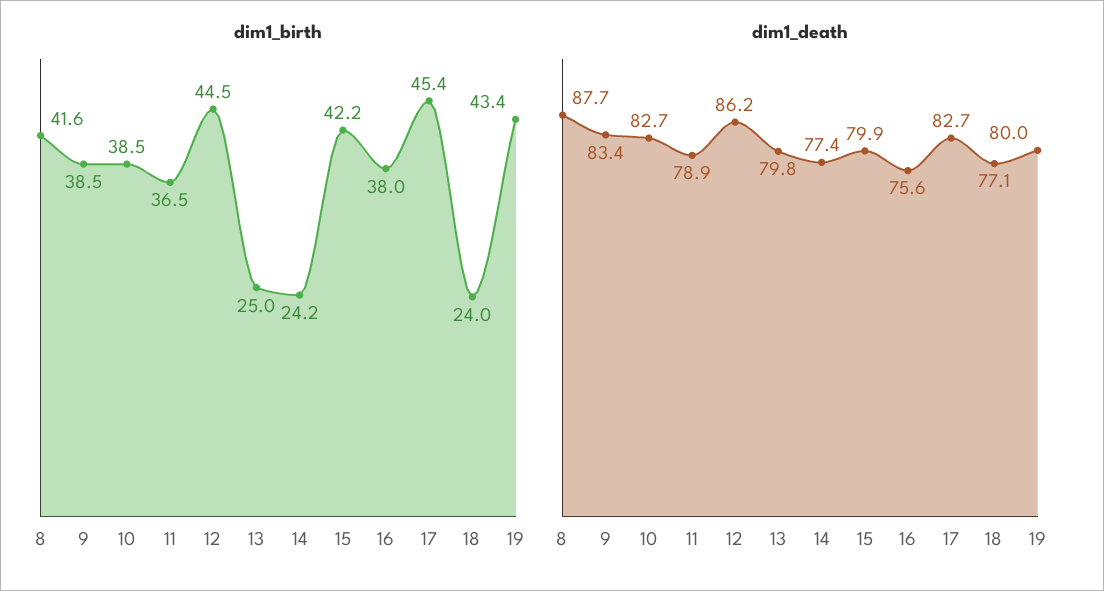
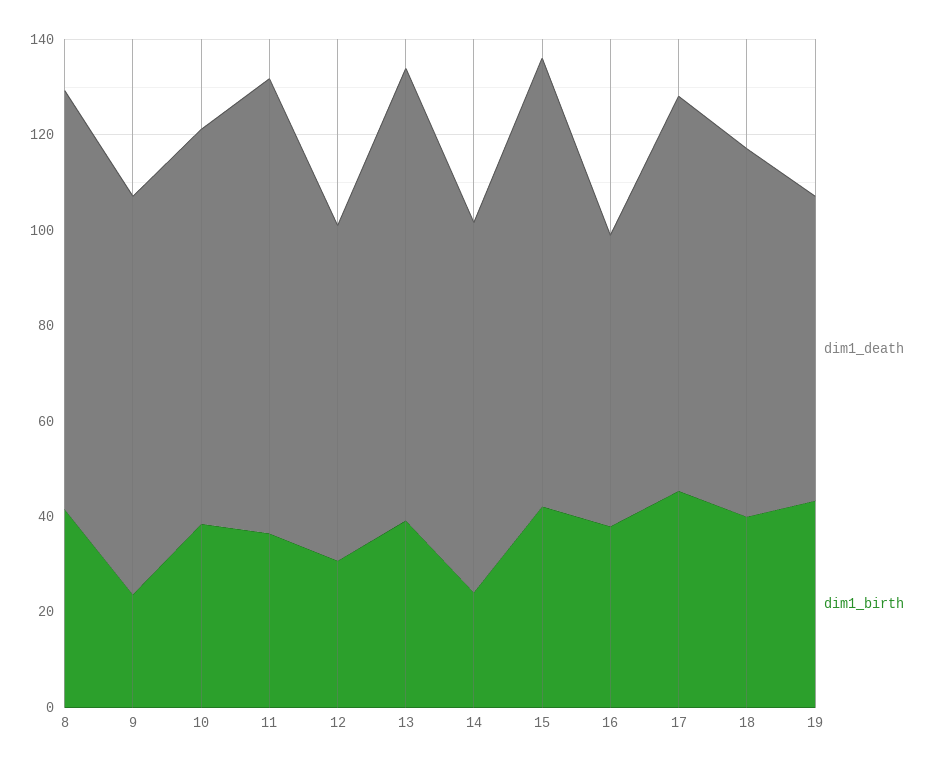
dim1_birth, 9: 38.5 -> 25
dim1_birth, 12: 44.5 -> 30
dim1_birth, 13: 25 -> 40
dim1_birth, 18: 24 -> 40
dim1_death, 11: 78.9 -> 95
dim1_death, 12: 86.2 -> 70
dim1_death, 13: 79.8 -> 95
dim1_death, 15: 79.9 -> 95
dim1_death, 16: 75.6 -> 60
dim1_death, 19: 80 -> 65

